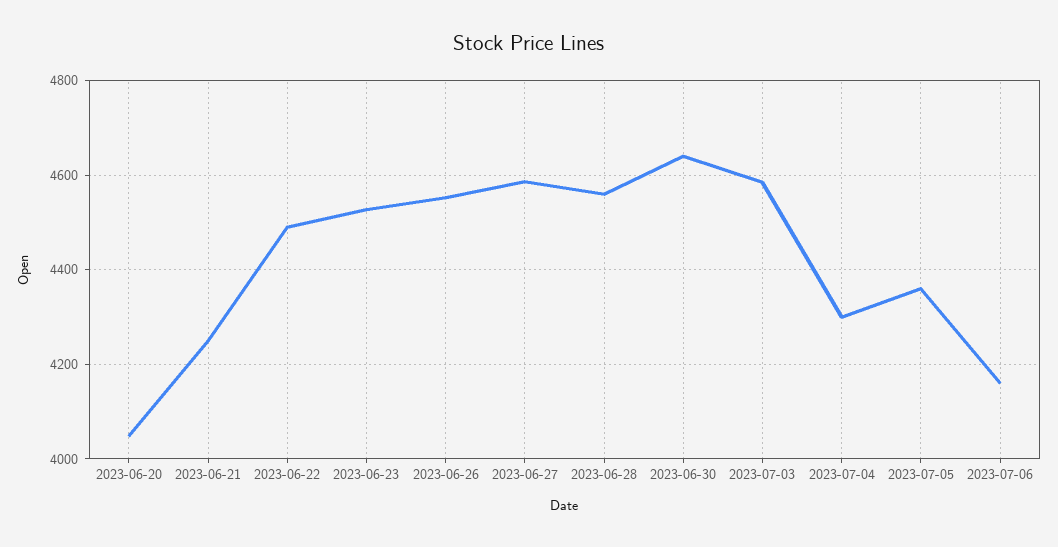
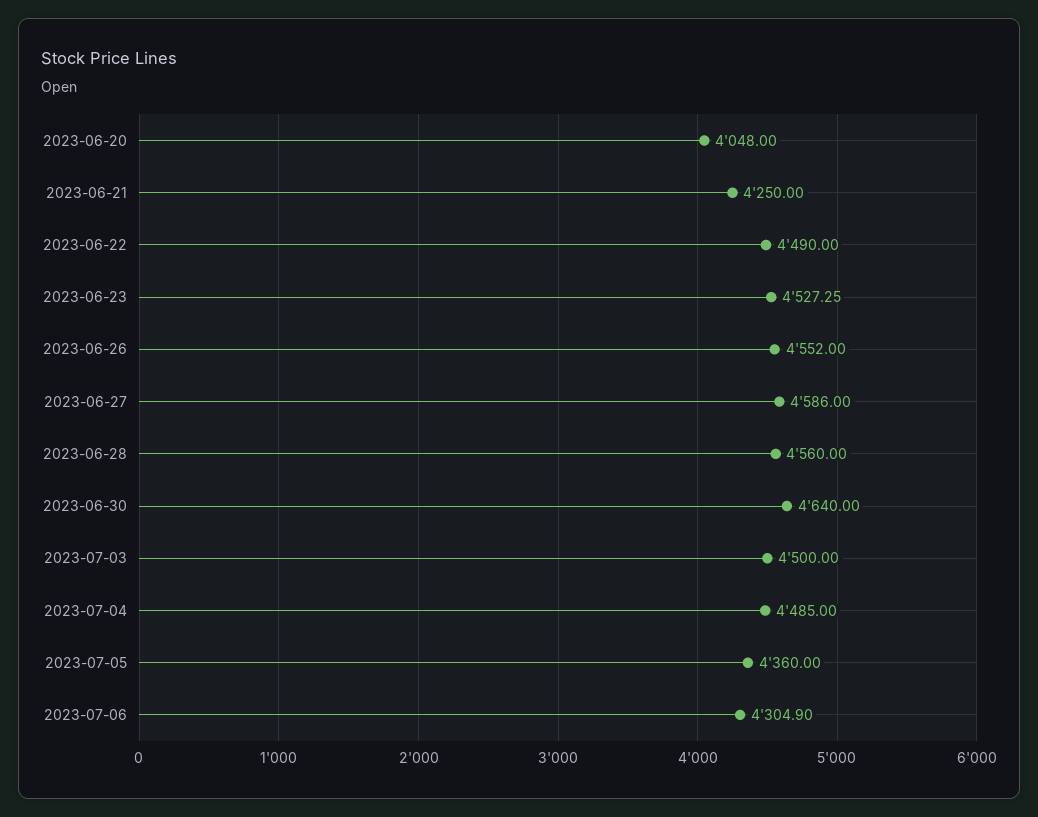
2023-07-03: 4580 -> 4500
2023-07-04: 4300 -> 4485
2023-07-06: 4160 -> 4304.9

